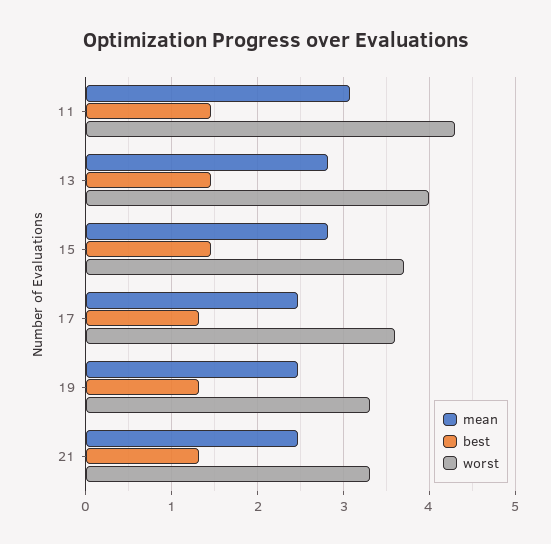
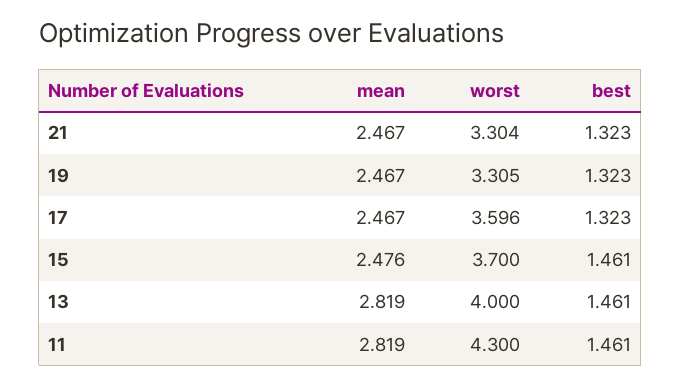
mean, 11: 3.1 -> 2.819
mean, 15: 2.8 -> 2.476

